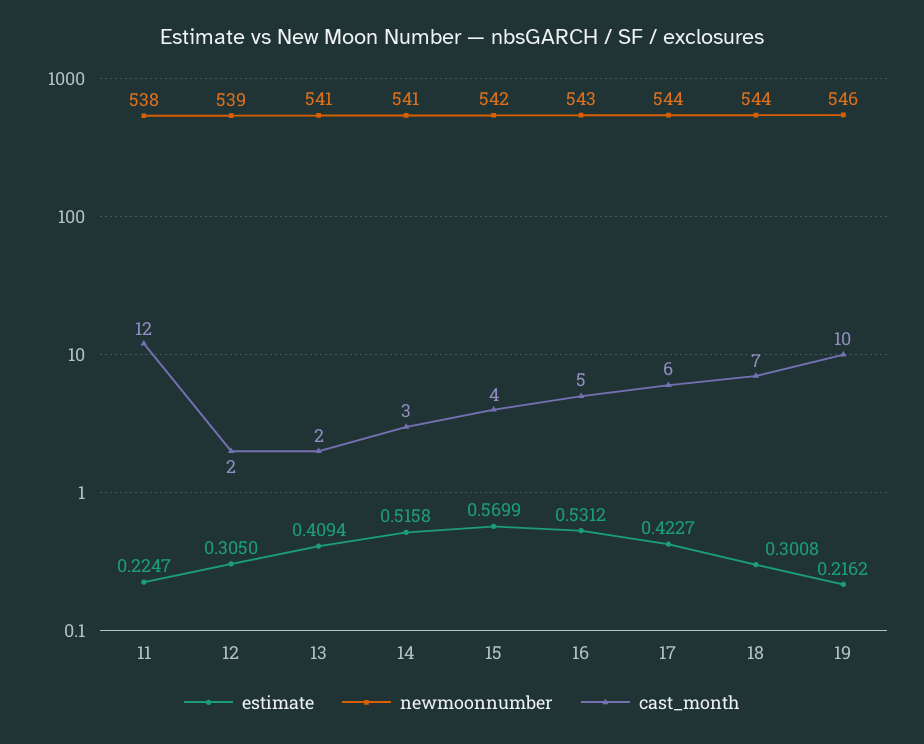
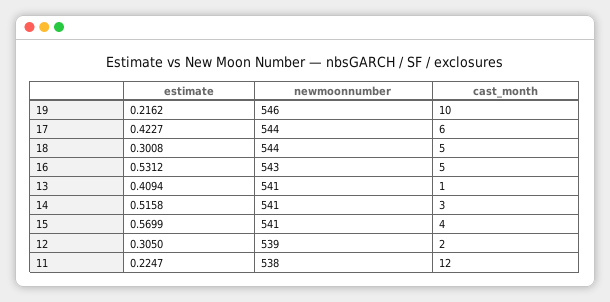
cast_month, 13: 2 -> 1
newmoonnumber, 15: 542 -> 541
cast_month, 18: 7 -> 5

